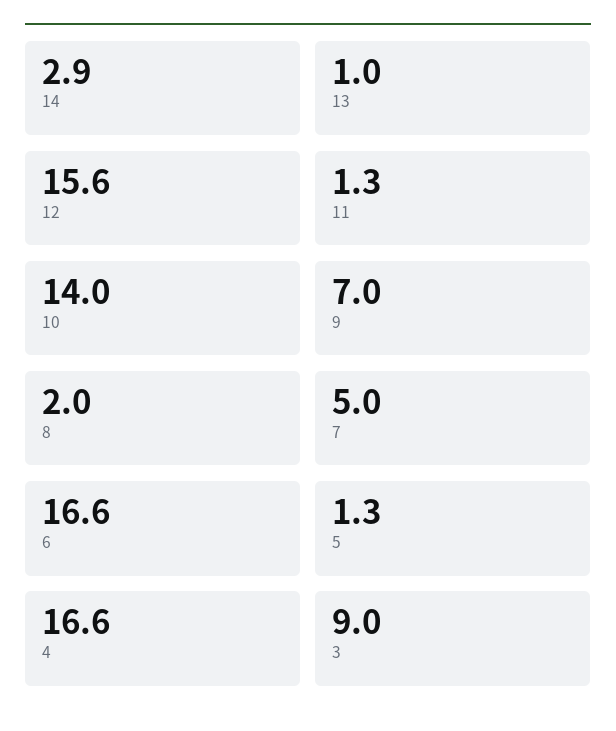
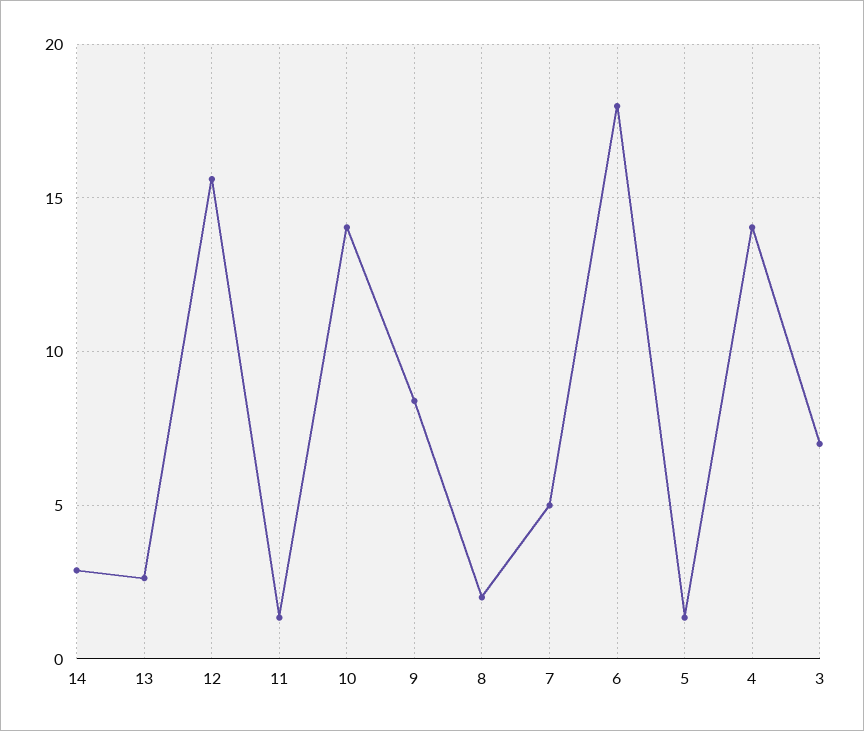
13: 1 -> 2.5
9: 7 -> 8.5
6: 16.6 -> 18
4: 16.6 -> 14
3: 9 -> 7

